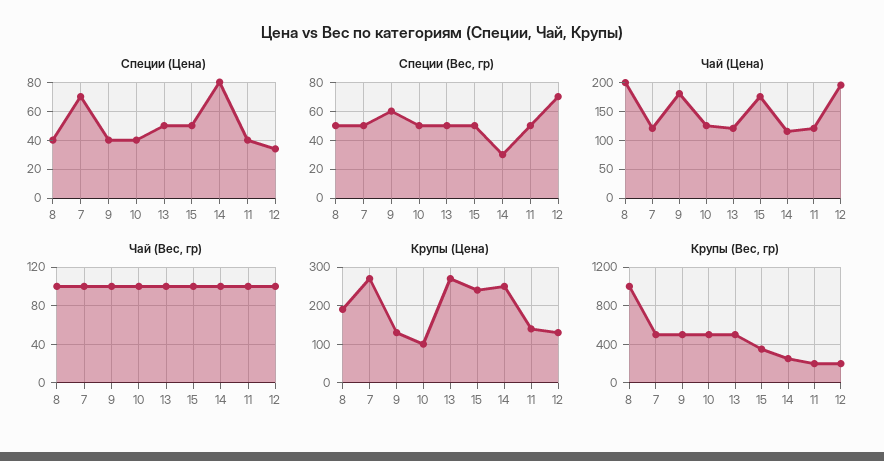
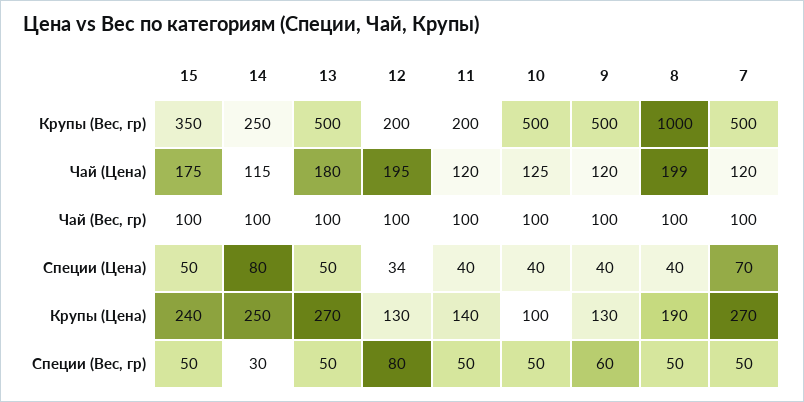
Специи (Вес, гр), 12: 70 -> 80
Чай (Цена), 9: 175 -> 120
Чай (Цена), 13: 125 -> 180

